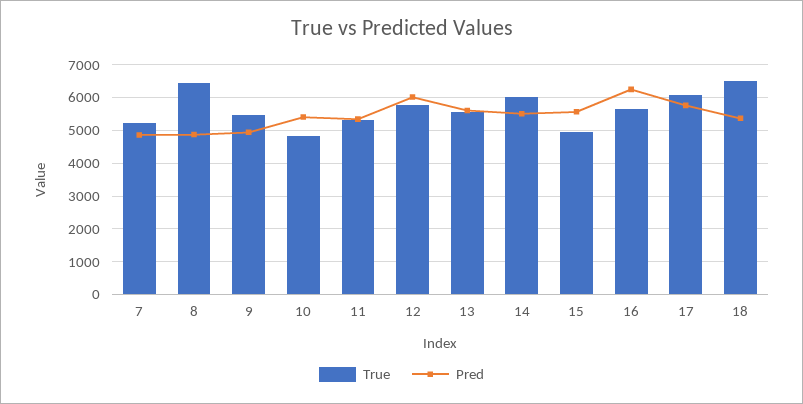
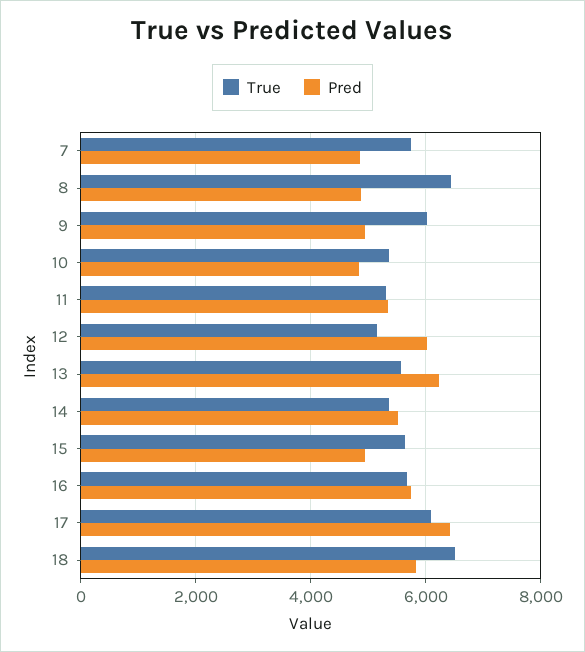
True, 7: 5200 -> 5800
True, 9: 5400 -> 6000
True, 10: 4800 -> 5400
Pred, 10: 5400 -> 4800
True, 12: 5800 -> 5200
Pred, 13: 5600 -> 6200
True, 14: 6000 -> 5400
True, 15: 5000 -> 5600
Pred, 15: 5600 -> 5000
Pred, 16: 6200 -> 5800
Pred, 17: 5800 -> 6400
Pred, 18: 5400 -> 5800

